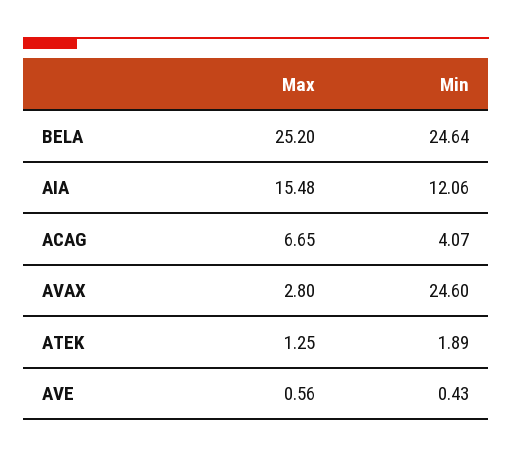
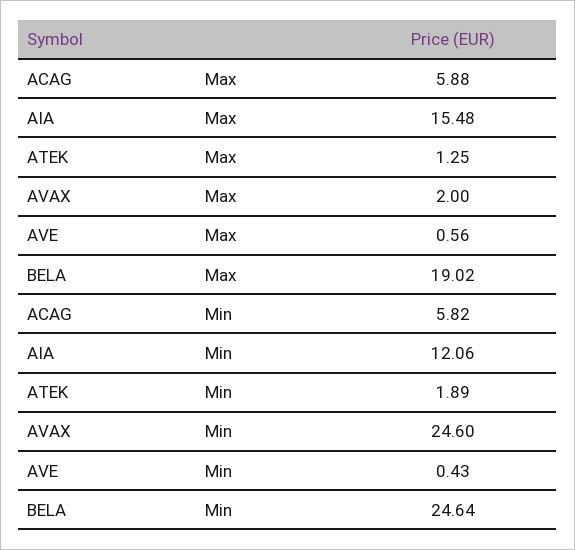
Max, BELA: 25.2 -> 19.02
Max, ACAG: 6.65 -> 5.88
Min, ACAG: 4.07 -> 5.82
Max, AVAX: 2.8 -> 2

